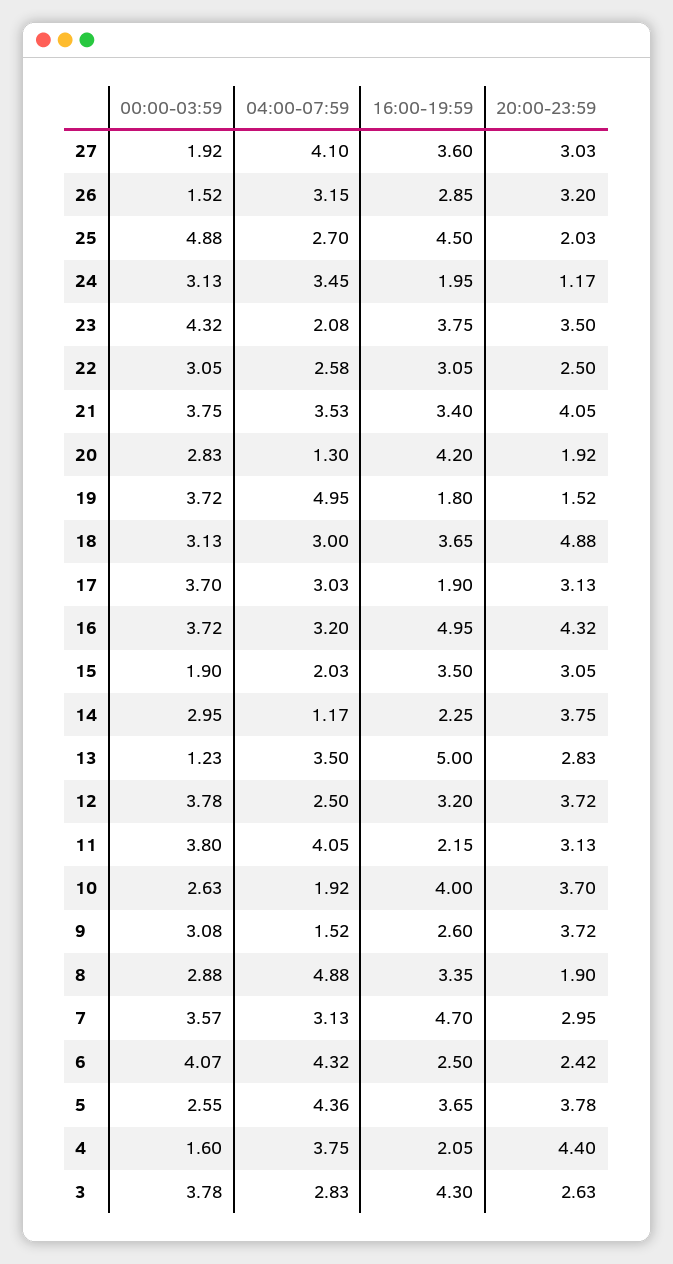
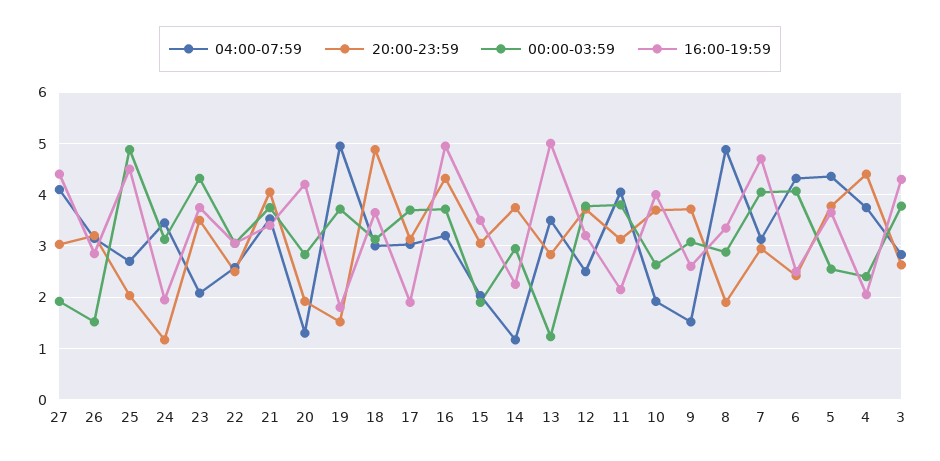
16:00-19:59, 27: 3.6 -> 4.4
00:00-03:59, 7: 3.57 -> 4
00:00-03:59, 4: 1.6 -> 2.4

